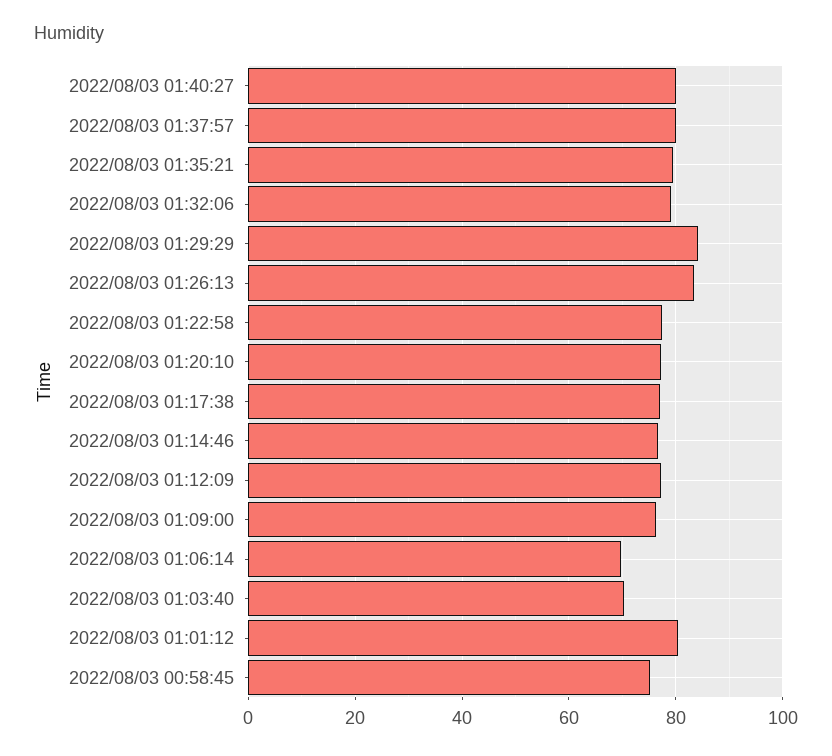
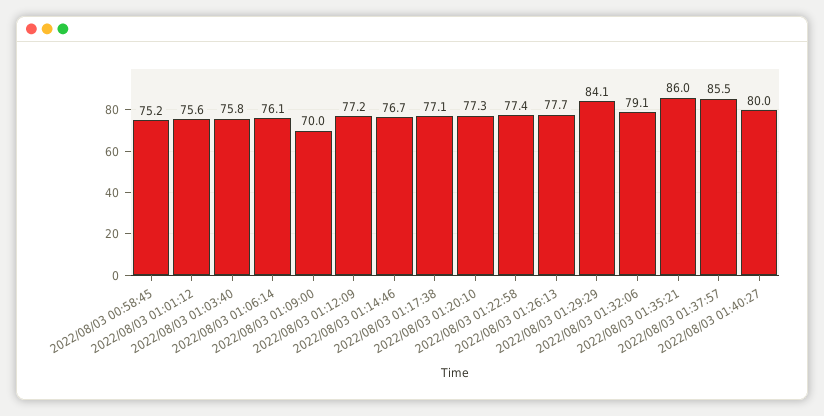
2022/08/03 01:37:57: 80 -> 85.5
2022/08/03 01:35:21: 80 -> 86
2022/08/03 01:26:13: 84 -> 77.7
2022/08/03 01:09:00: 76 -> 70
2022/08/03 01:06:14: 70 -> 76.1
2022/08/03 01:03:40: 70 -> 75.8
2022/08/03 01:01:12: 80 -> 75.6

